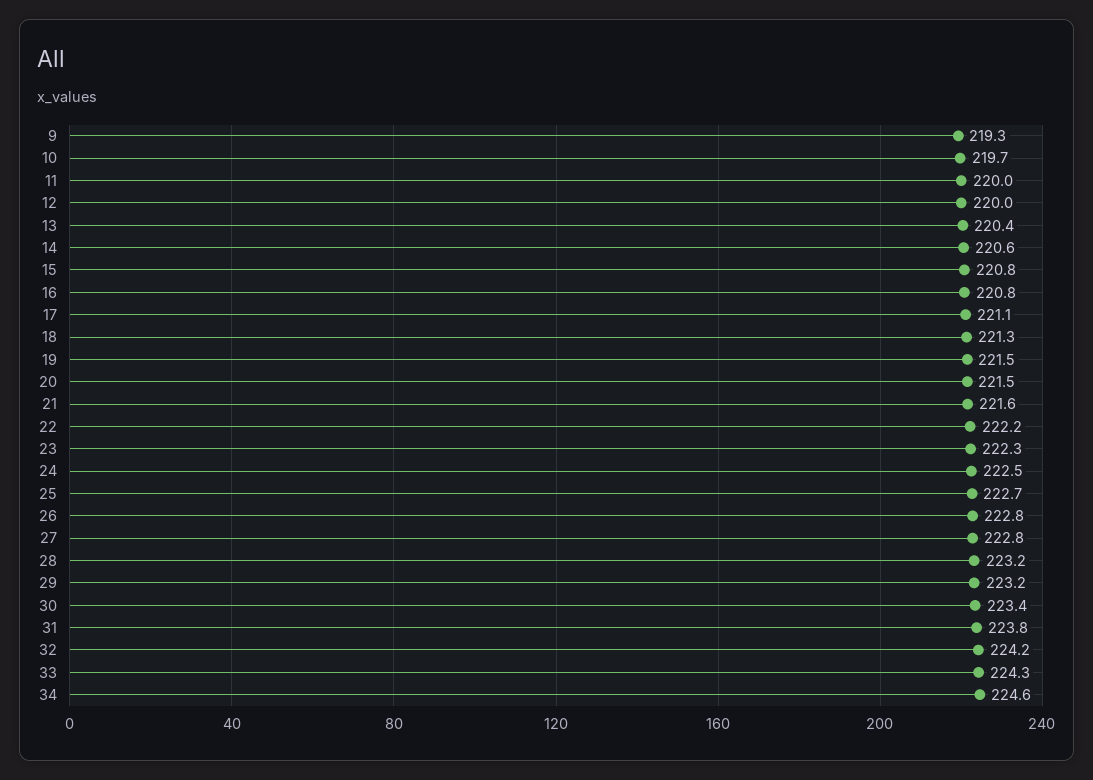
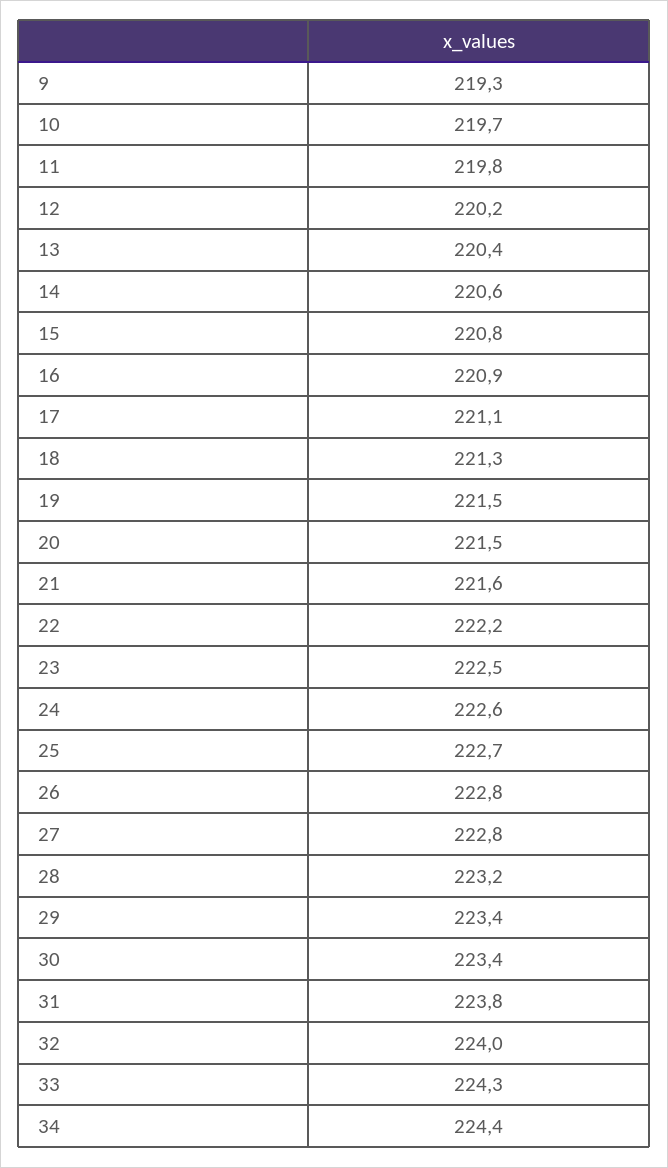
11: 220 -> 219.8
12: 220 -> 220.2
16: 220.8 -> 220.9
23: 222.3 -> 222.5
24: 222.5 -> 222.6
29: 223.2 -> 223.4
32: 224.2 -> 224
34: 224.6 -> 224.4

